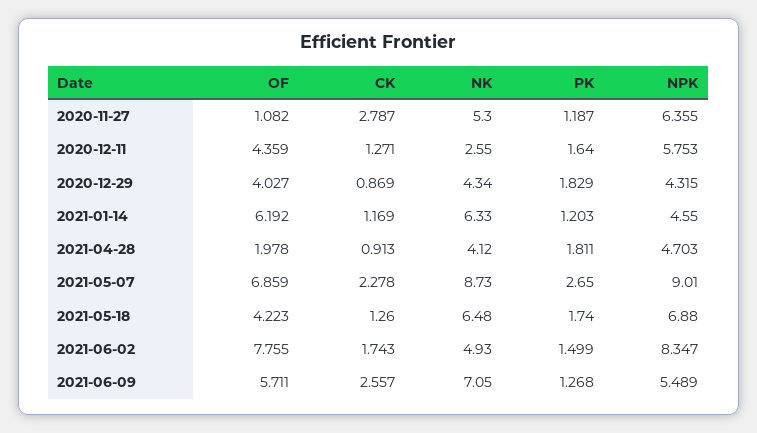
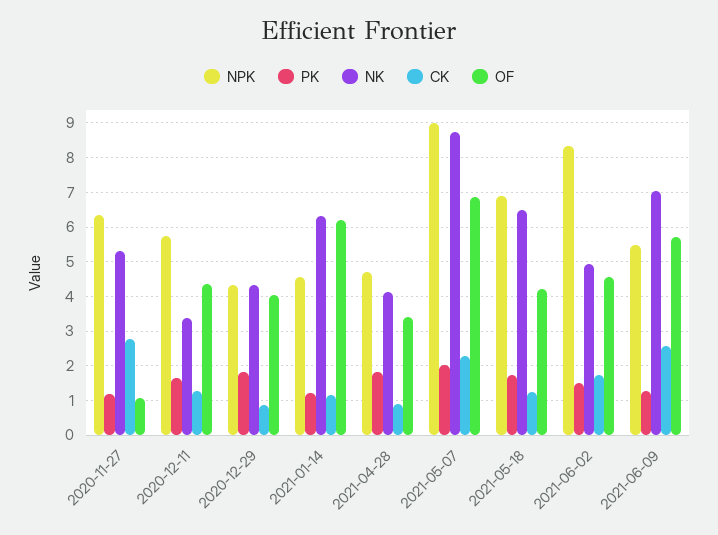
NK, 2020-12-11: 2.55 -> 3.4
OF, 2021-04-28: 1.978 -> 3.4
PK, 2021-05-07: 2.65 -> 2
OF, 2021-06-02: 7.755 -> 4.6

